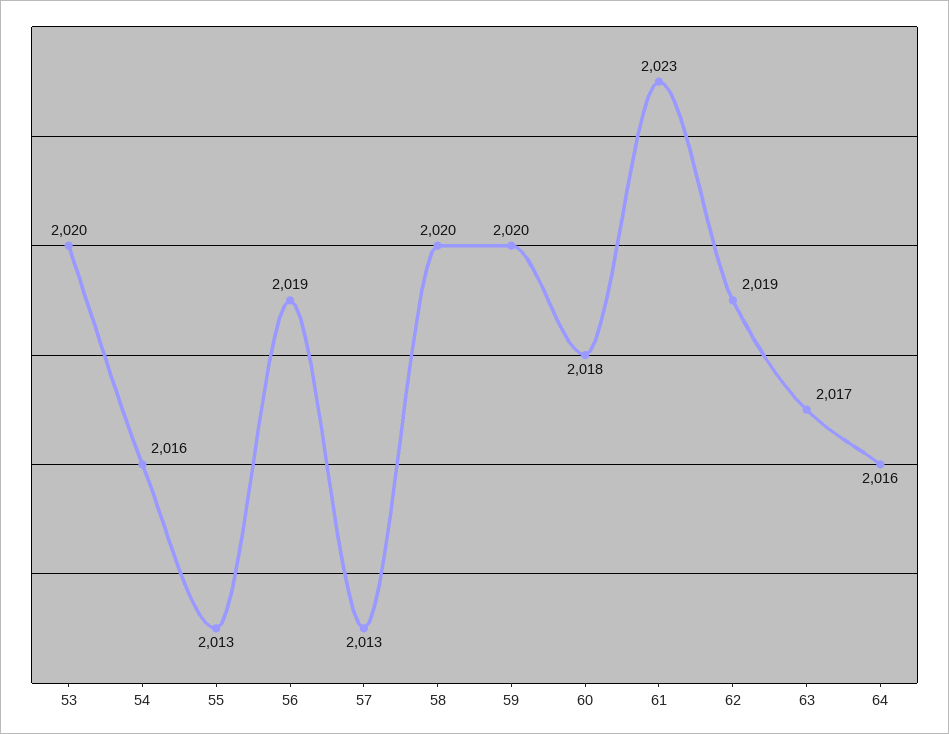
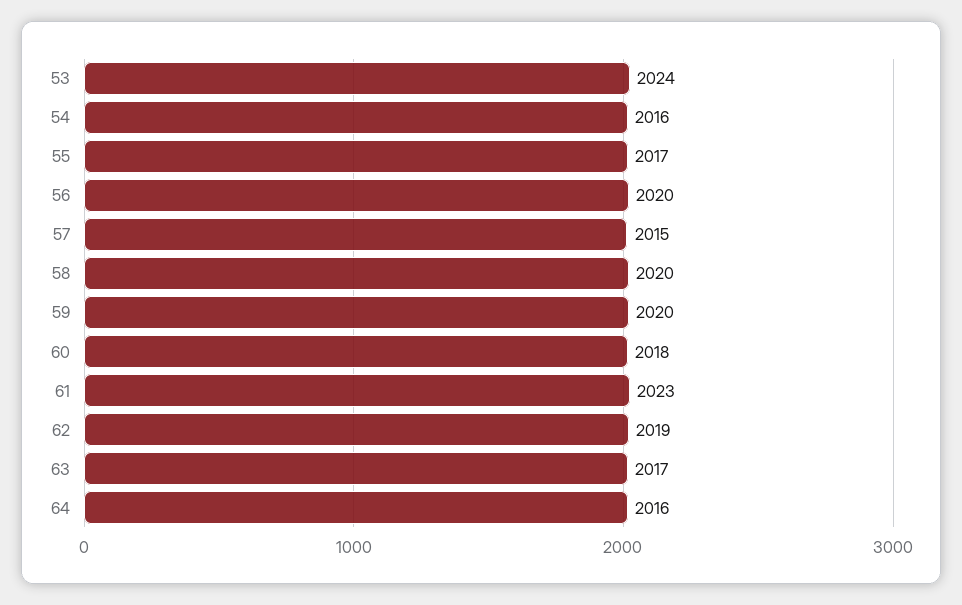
53: 2020 -> 2024
55: 2013 -> 2017
56: 2019 -> 2020
57: 2013 -> 2015

